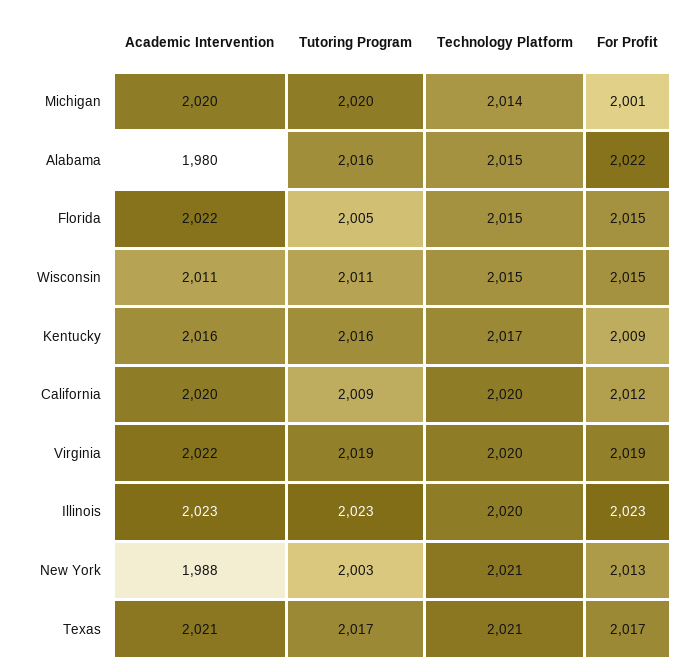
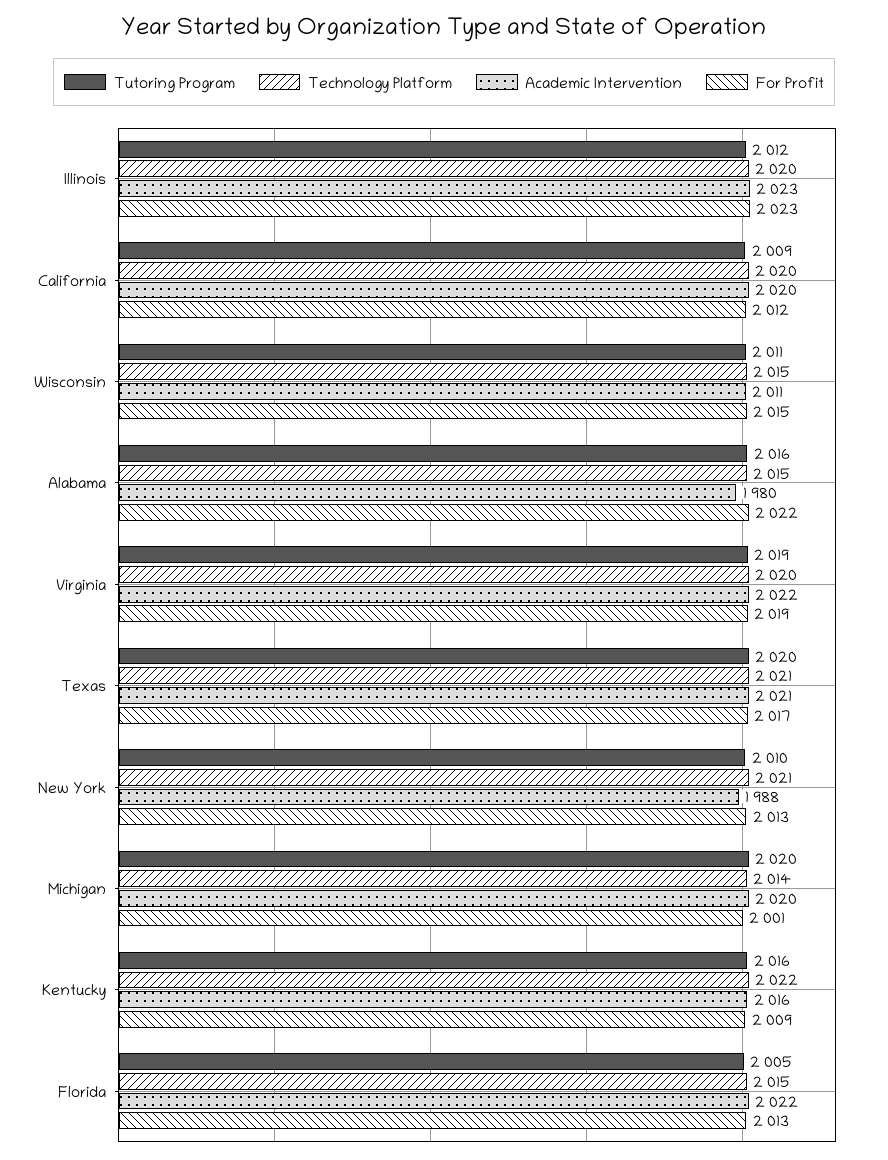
For Profit, Florida: 2015 -> 2013
Technology Platform, Kentucky: 2017 -> 2022
Tutoring Program, Illinois: 2023 -> 2012
Tutoring Program, New York: 2003 -> 2010
Tutoring Program, Texas: 2017 -> 2020

